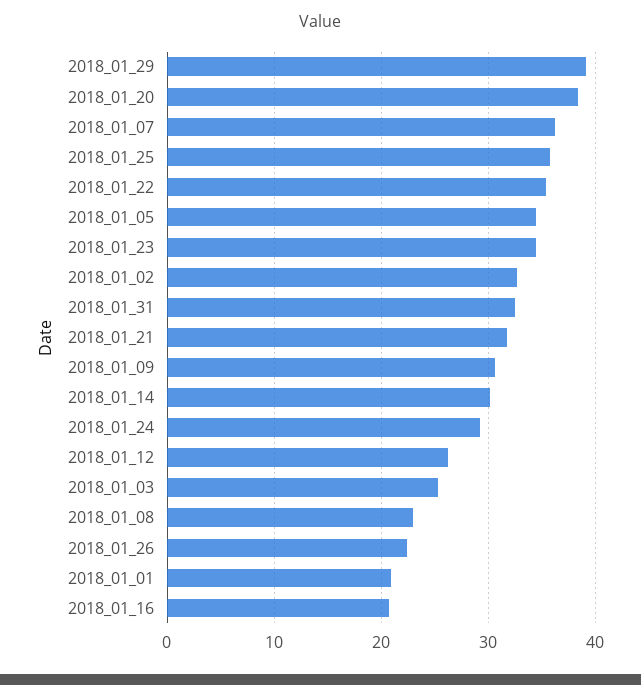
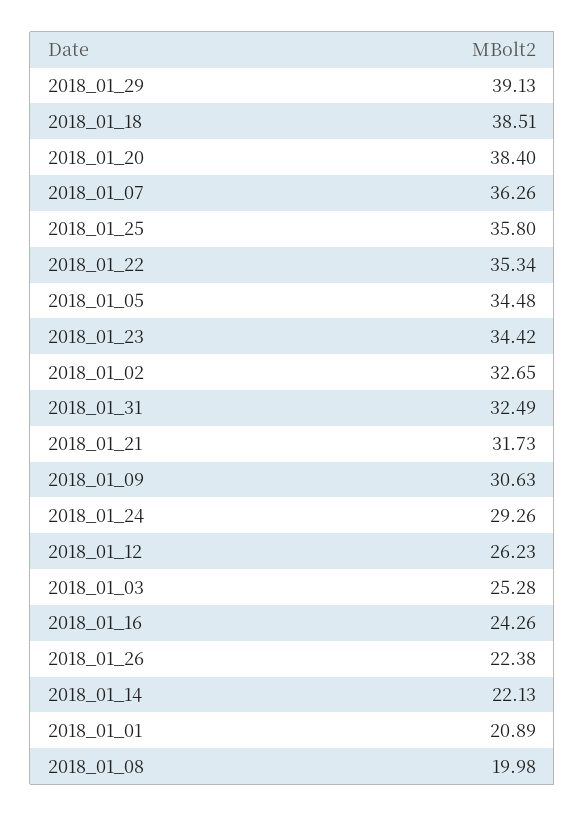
2018_01_14: 30 -> 22.13
2018_01_08: 23 -> 19.98
2018_01_16: 21 -> 24.26
2018_01_18: none -> 38.51

